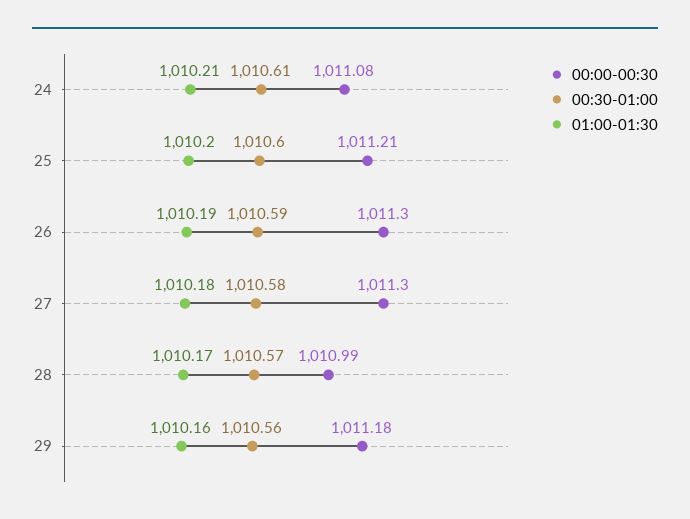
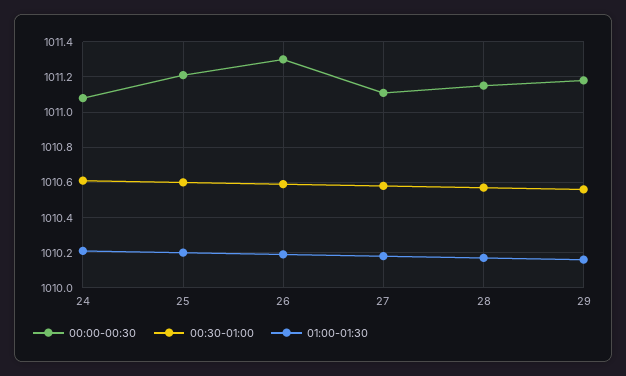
00:00-00:30, 27: 1011.3 -> 1011.1
00:00-00:30, 28: 1010.99 -> 1011.15

